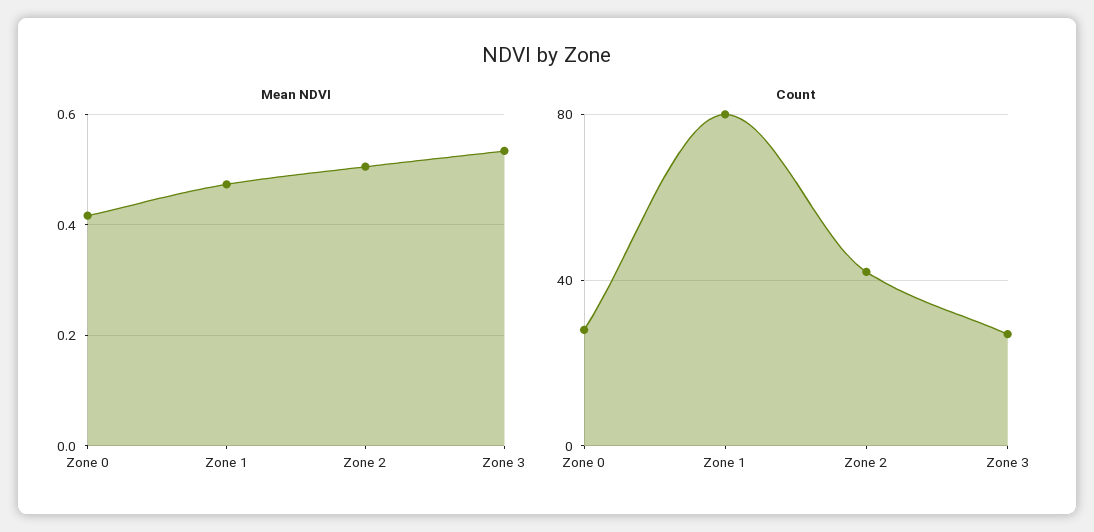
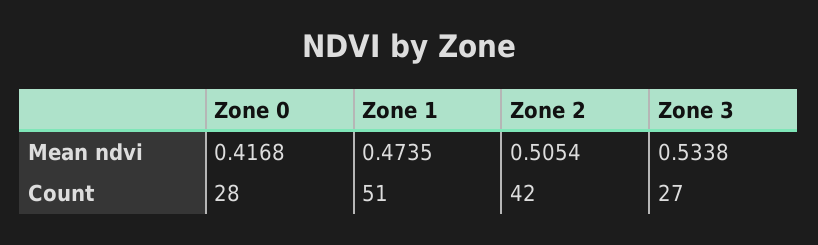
Count, Zone 1: 80 -> 51

